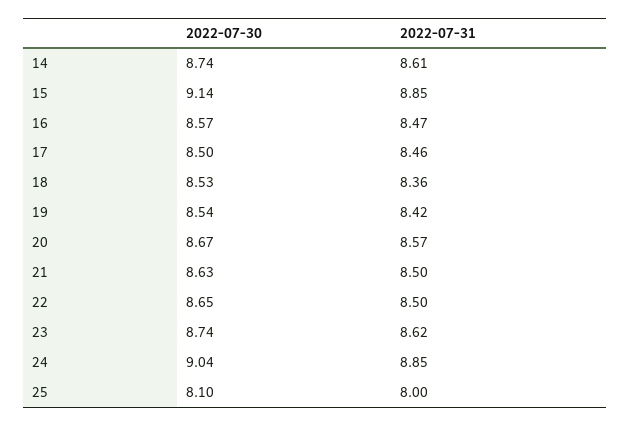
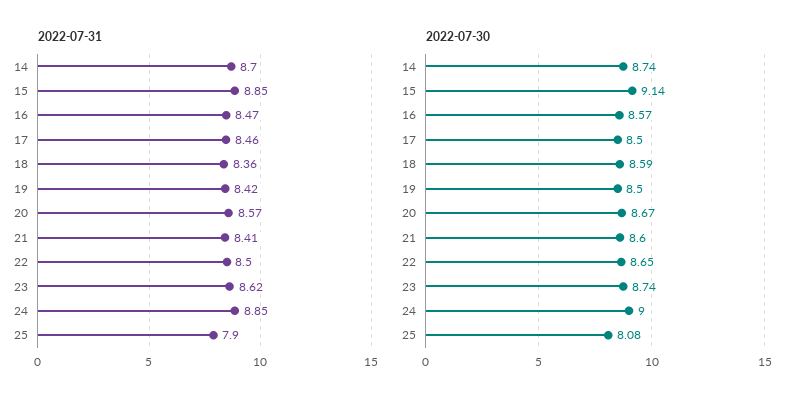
2022-07-31, 14: 8.61 -> 8.7
2022-07-30, 18: 8.53 -> 8.59
2022-07-30, 19: 8.54 -> 8.5
2022-07-30, 21: 8.63 -> 8.6
2022-07-31, 21: 8.5 -> 8.41
2022-07-30, 24: 9.04 -> 9
2022-07-30, 25: 8.1 -> 8.08
2022-07-31, 25: 8 -> 7.9

